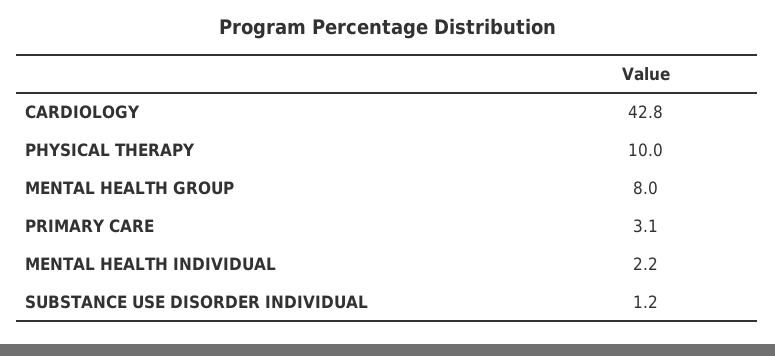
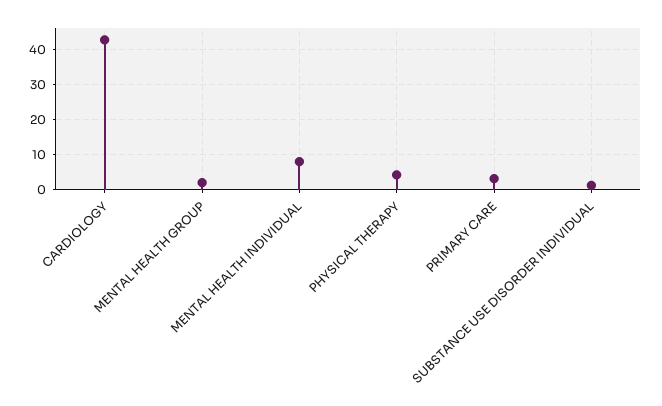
PHYSICAL THERAPY: 10 -> 4
MENTAL HEALTH GROUP: 8 -> 2
MENTAL HEALTH INDIVIDUAL: 2.2 -> 8

